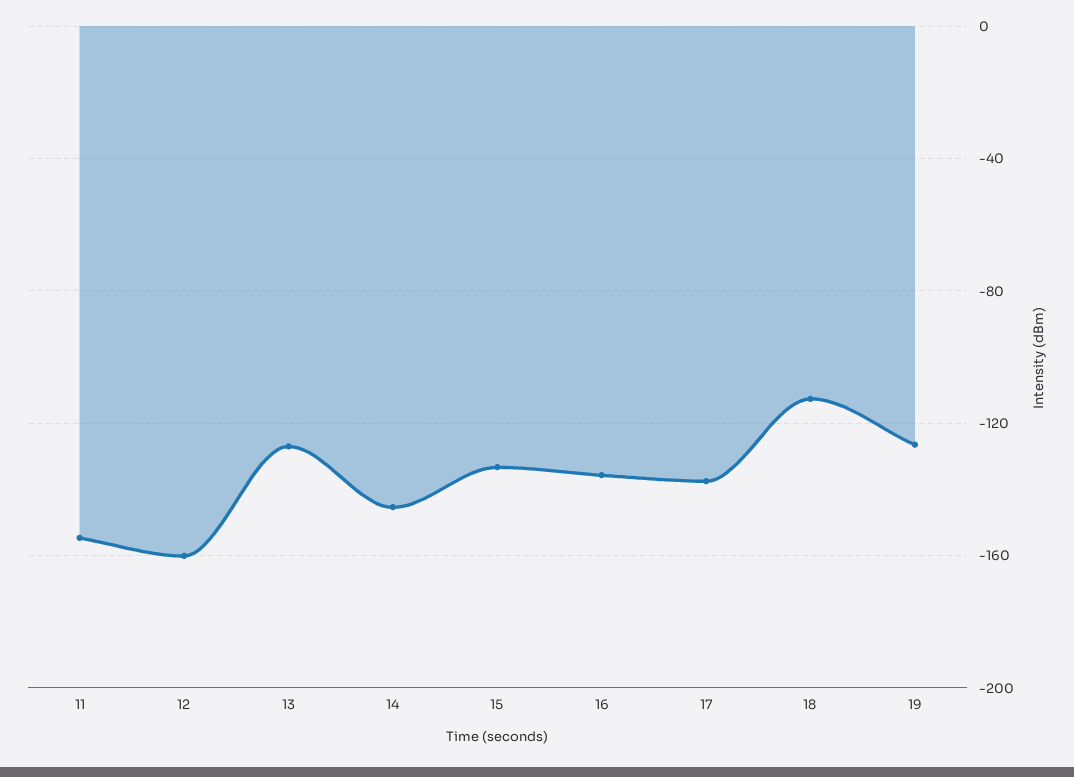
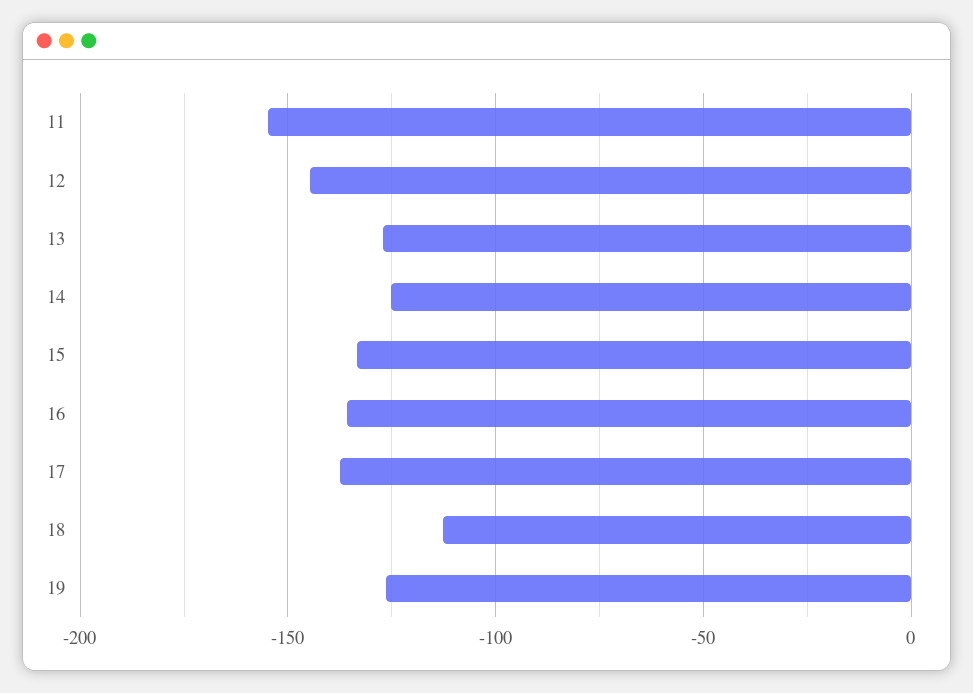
12: -160 -> -145
14: -145 -> -125

